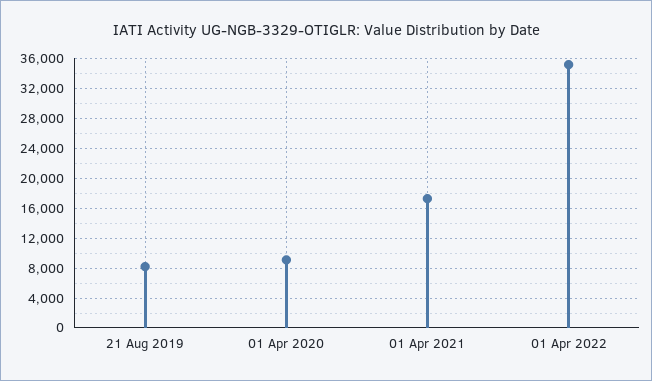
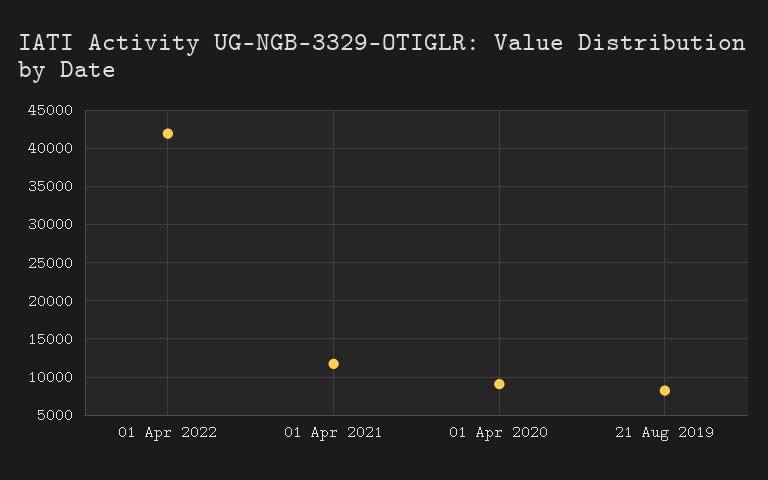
01 Apr 2021: 17000 -> 12000
01 Apr 2022: 35000 -> 42000

